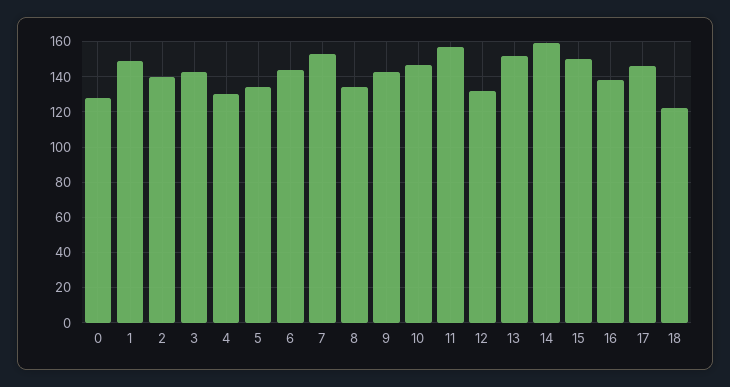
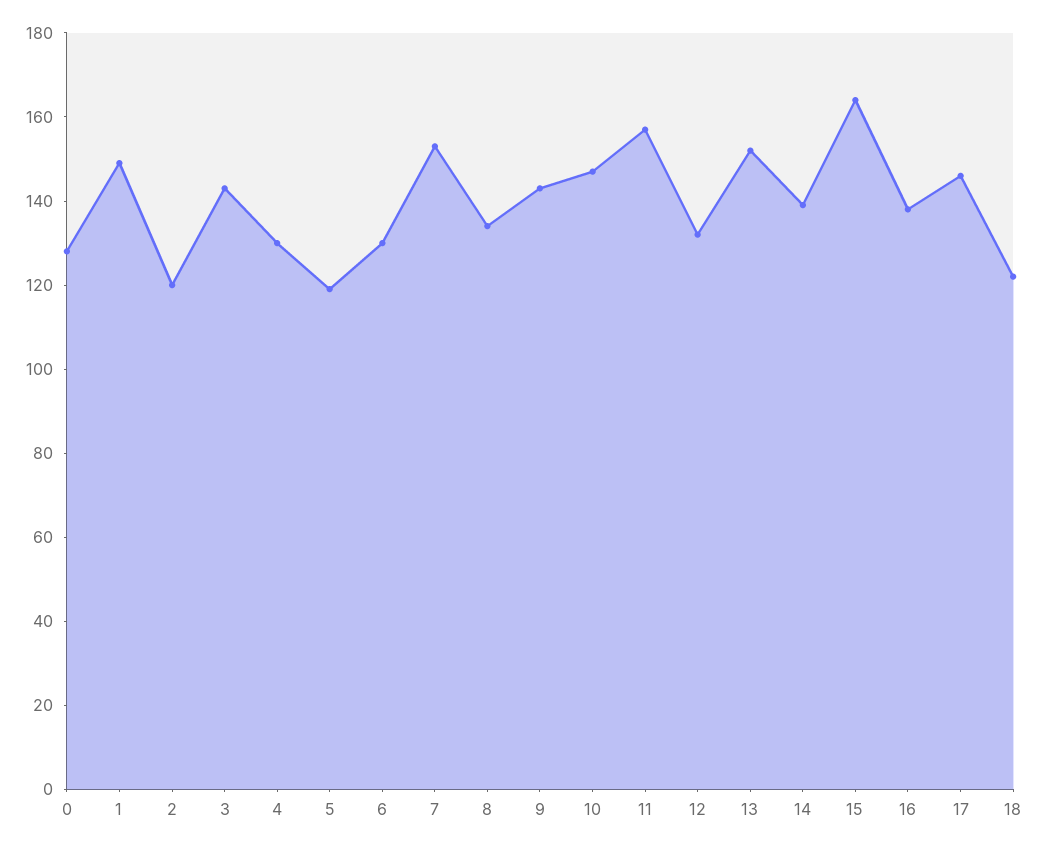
2: 140 -> 120
5: 135 -> 120
6: 145 -> 130
14: 160 -> 140
15: 150 -> 165

